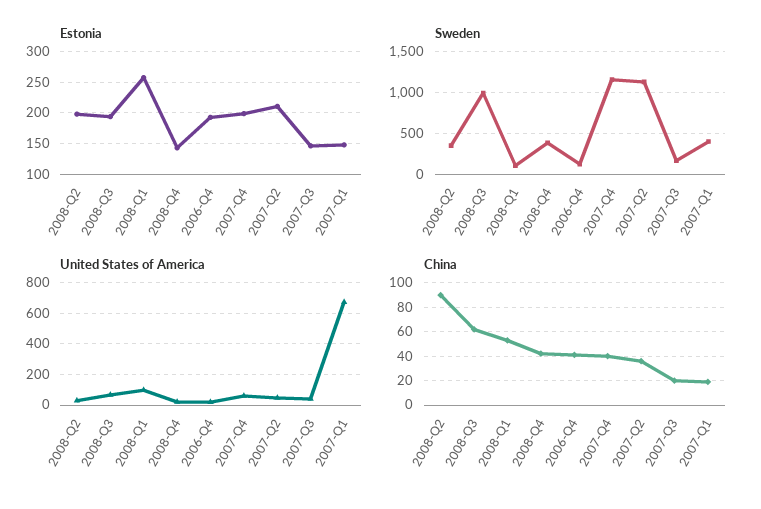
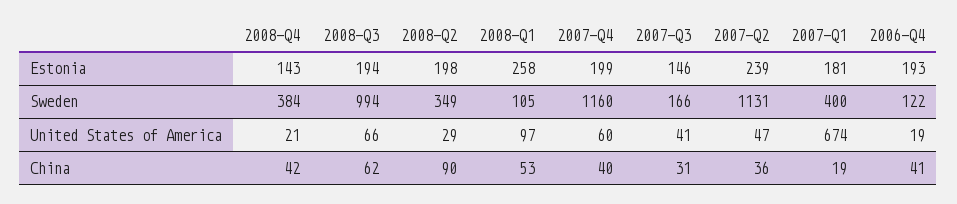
Estonia, 2007-Q2: 210 -> 239
Estonia, 2007-Q1: 150 -> 181
China, 2007-Q3: 20 -> 31

